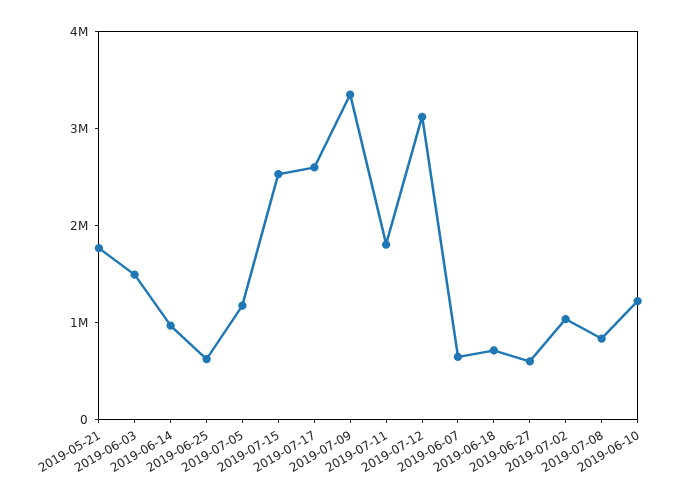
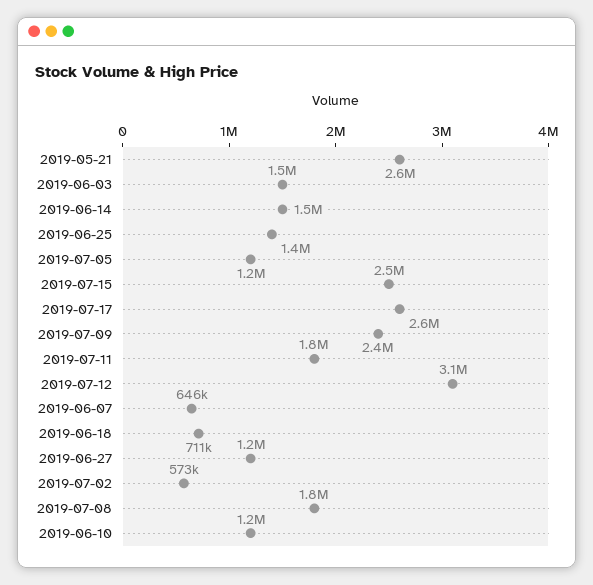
2019-05-21: 1800000 -> 2600000
2019-06-14: 1000000 -> 1500000
2019-06-25: 600000 -> 1400000
2019-07-09: 3400000 -> 2400000
2019-06-27: 600000 -> 1200000
2019-07-02: 1000000 -> 573000
2019-07-08: 800000 -> 1800000

